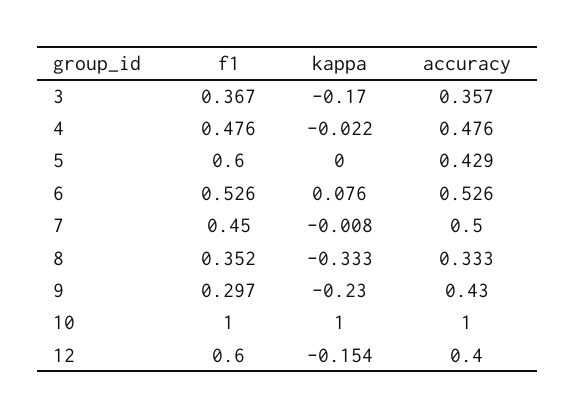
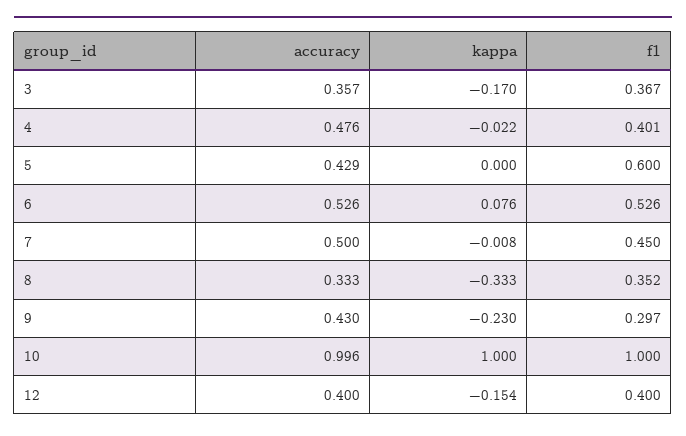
f1, 4: 0.476 -> 0.401
accuracy, 10: 1 -> 0.996
f1, 12: 0.6 -> 0.4

